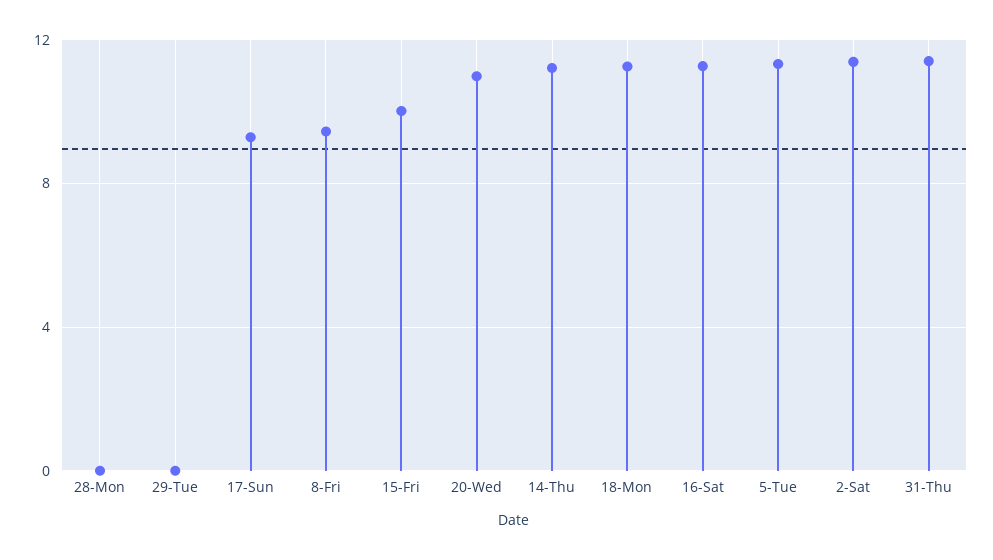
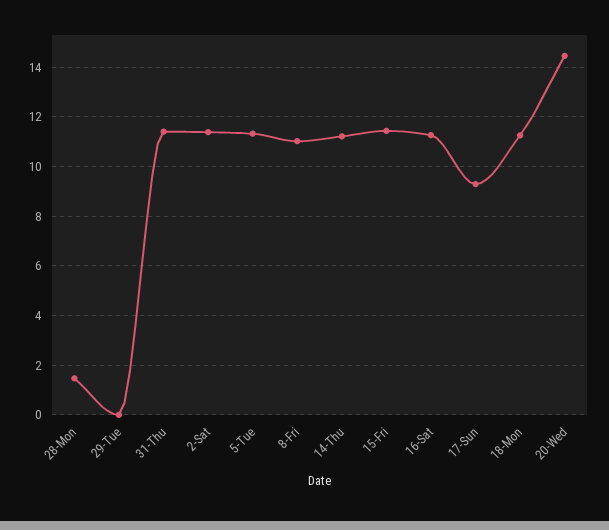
28-Mon: 0 -> 1.5
8-Fri: 9.5 -> 11
15-Fri: 10 -> 11.5
20-Wed: 11 -> 14.5

